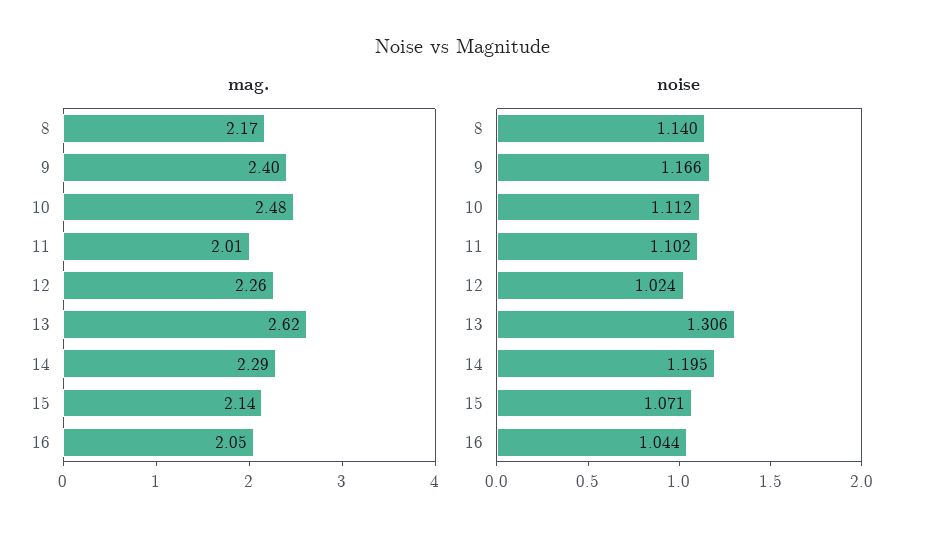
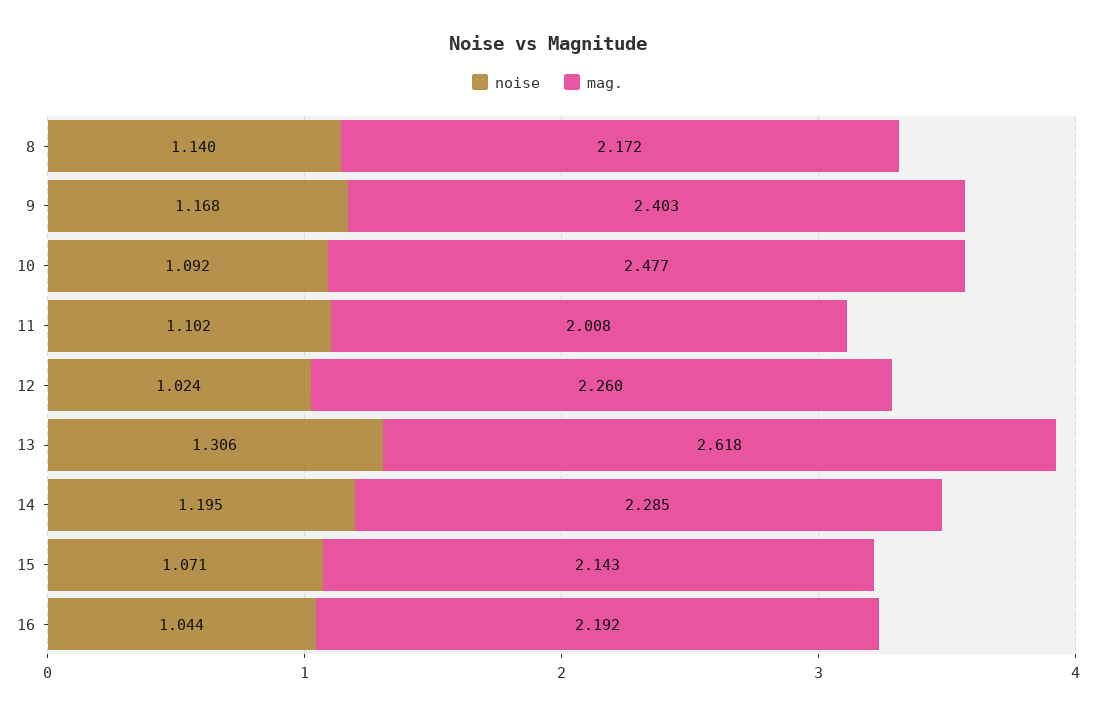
mag., 16: 2.05 -> 2.192
noise, 9: 1.166 -> 1.168
noise, 10: 1.112 -> 1.092

